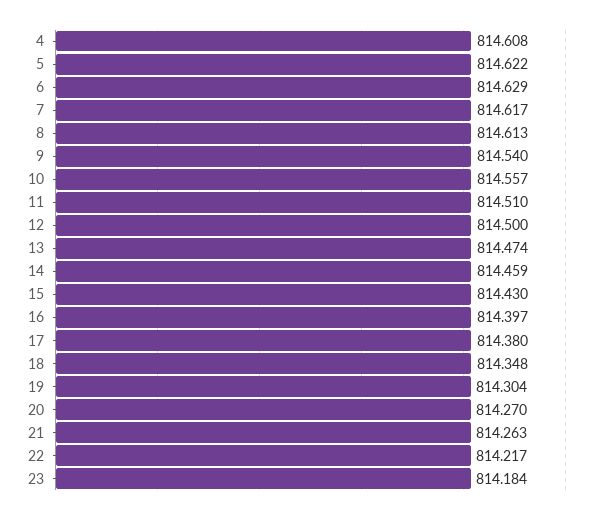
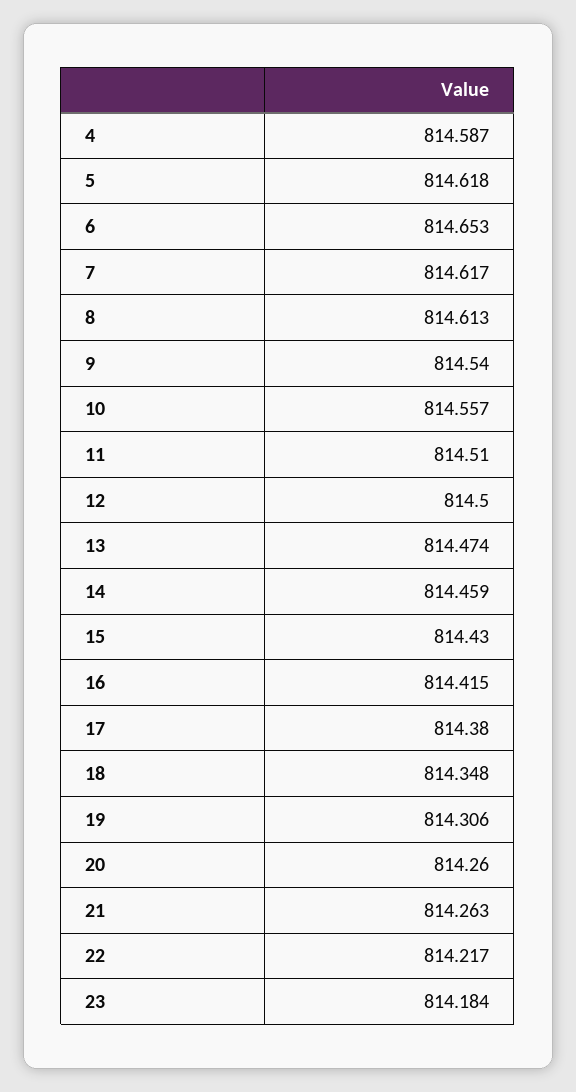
4: 814.608 -> 814.587
5: 814.622 -> 814.618
6: 814.629 -> 814.653
16: 814.397 -> 814.415
19: 814.304 -> 814.306
20: 814.27 -> 814.26

